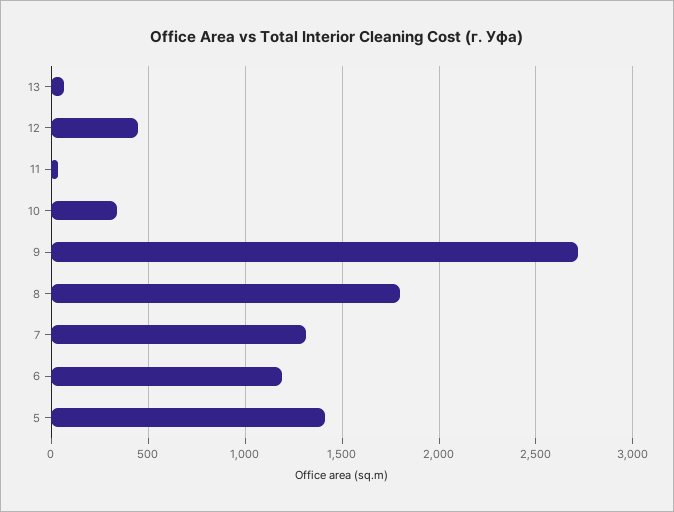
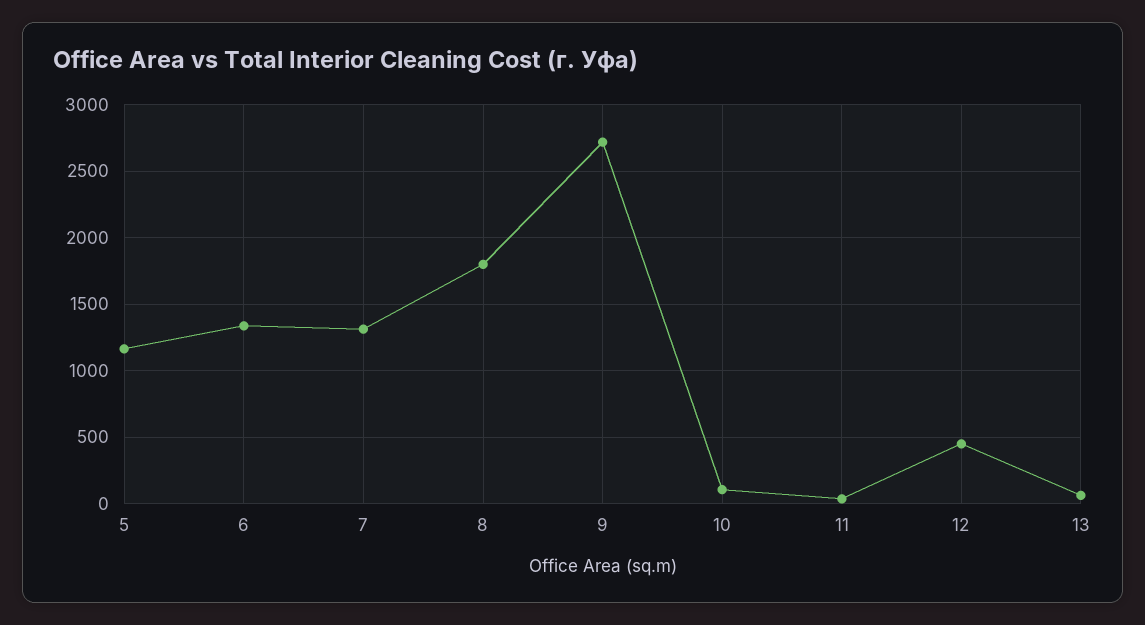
10: 350 -> 100
6: 1200 -> 1350
5: 1400 -> 1150

